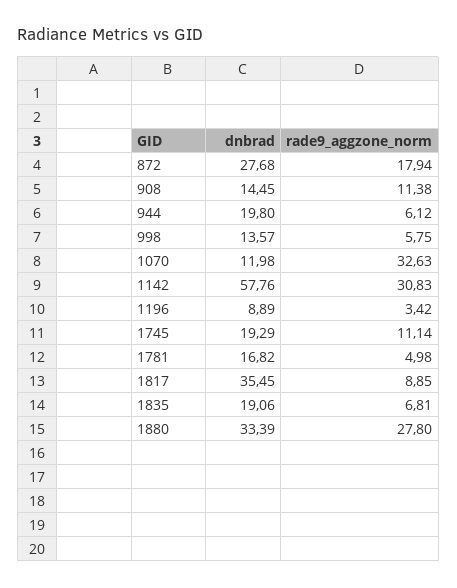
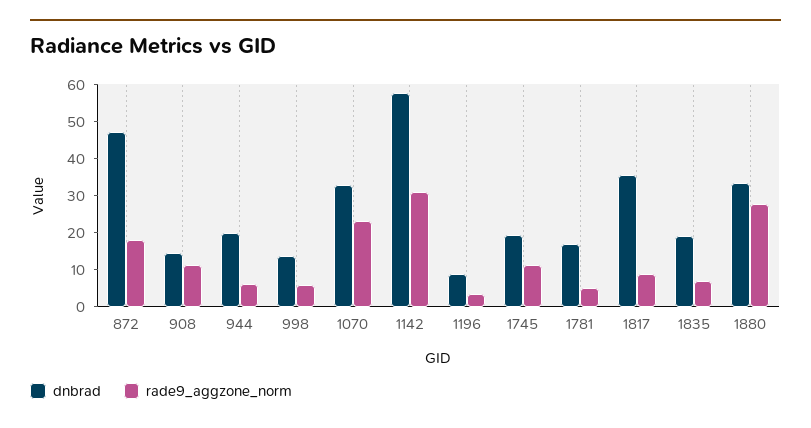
dnbrad, 872: 27.68 -> 47.5
dnbrad, 1070: 11.98 -> 32.5
rade9_aggzone_norm, 1070: 32.63 -> 22.5

